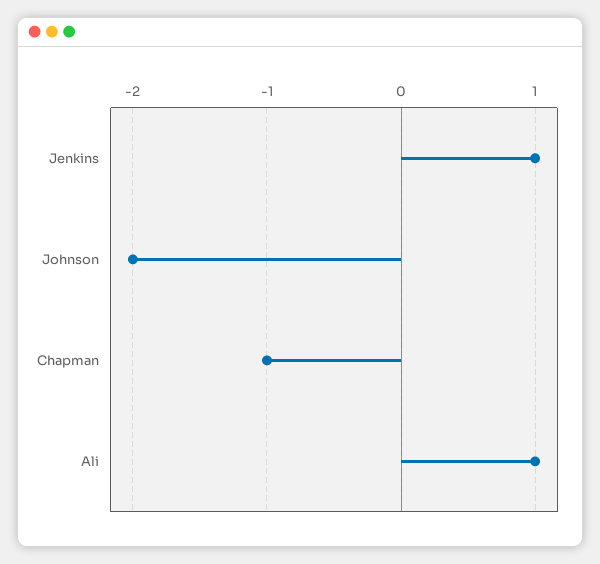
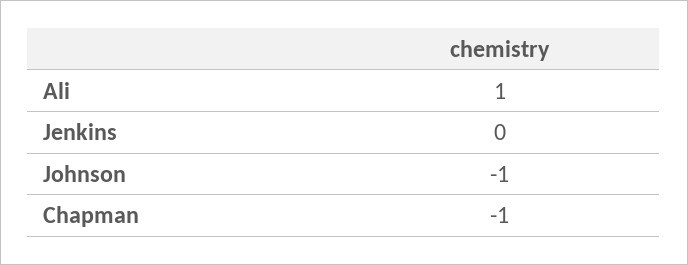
Jenkins: 1 -> 0
Johnson: -2 -> -1

